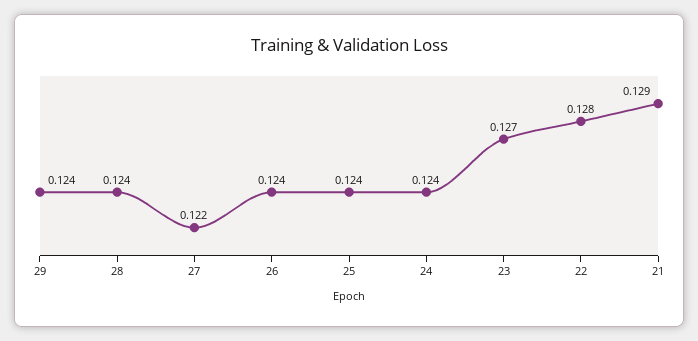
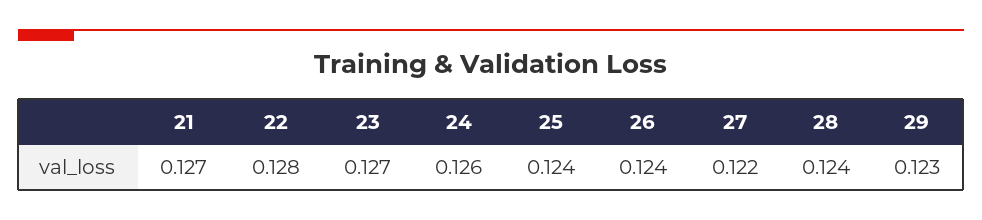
29: 0.124 -> 0.123
24: 0.124 -> 0.126
21: 0.129 -> 0.127

